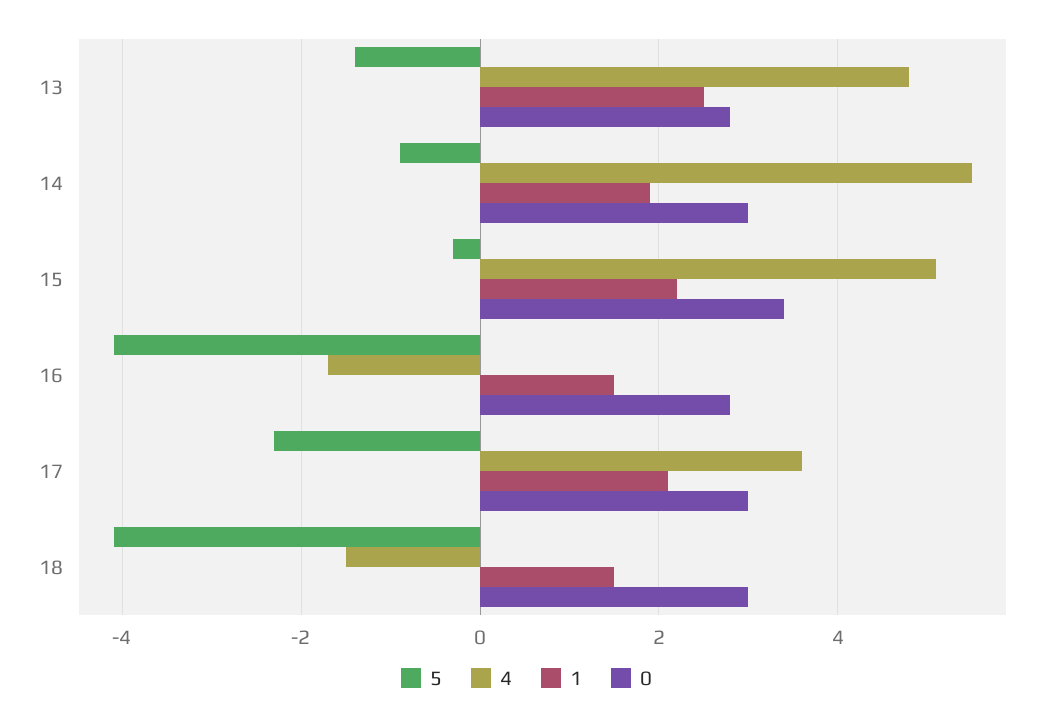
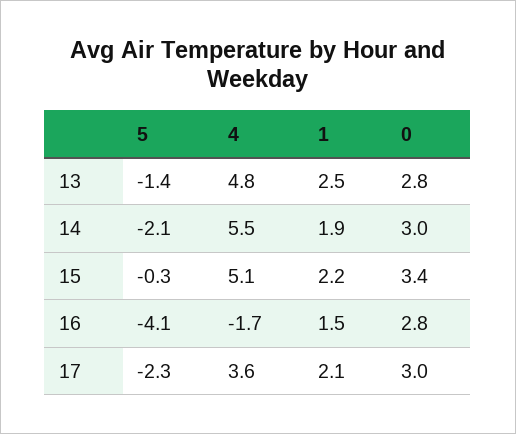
5, 14: -1 -> -2.1
5, 18: -4 -> none
4, 18: -1.5 -> none
1, 18: 1.5 -> none
0, 18: 3 -> none

